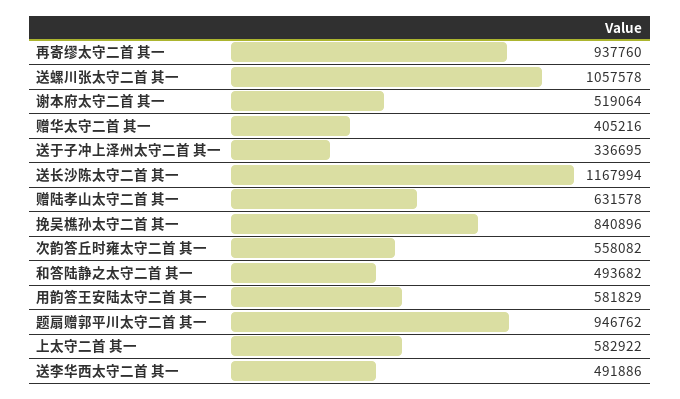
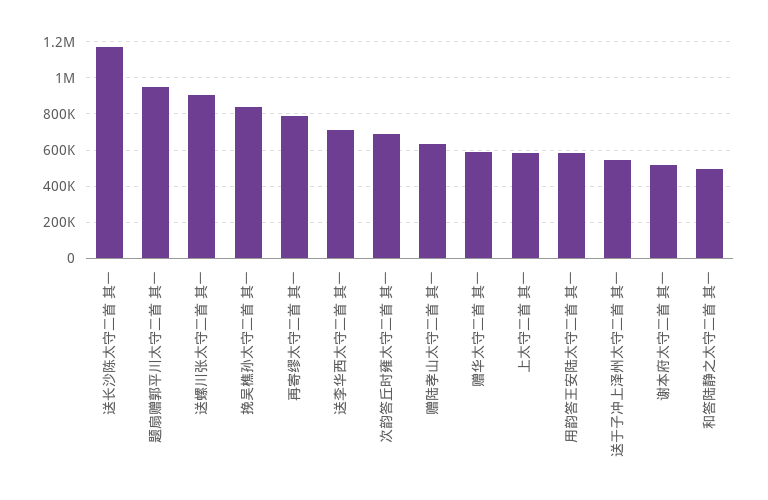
再寄缪太守二首 其一: 937760 -> 800000
送螺川张太守二首 其一: 1057578 -> 900000
赠华太守二首 其一: 405216 -> 600000
送于子冲上泽州太守二首 其一: 336695 -> 550000
次韵答丘时雍太守二首 其一: 558082 -> 700000
送李华西太守二首 其一: 491886 -> 700000

